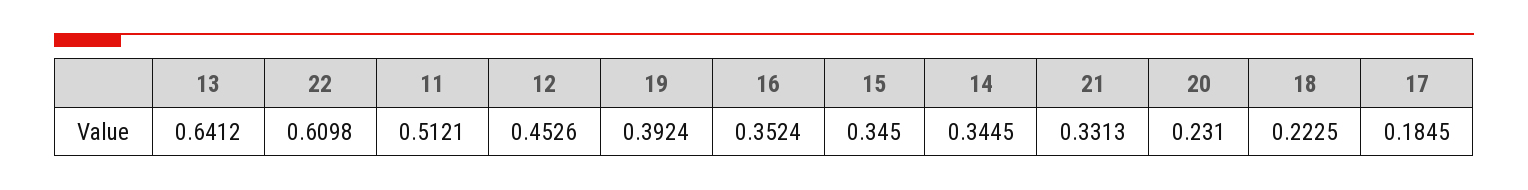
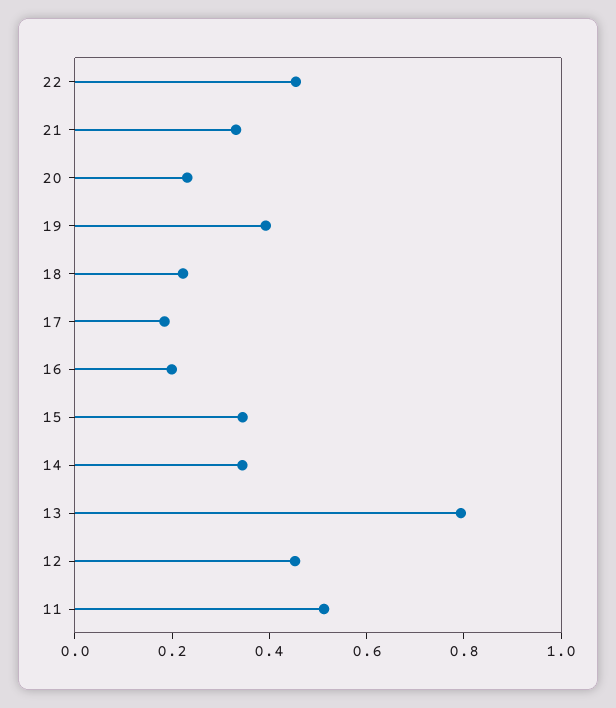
13: 0.6412 -> 0.8
22: 0.6098 -> 0.45
16: 0.3524 -> 0.2

